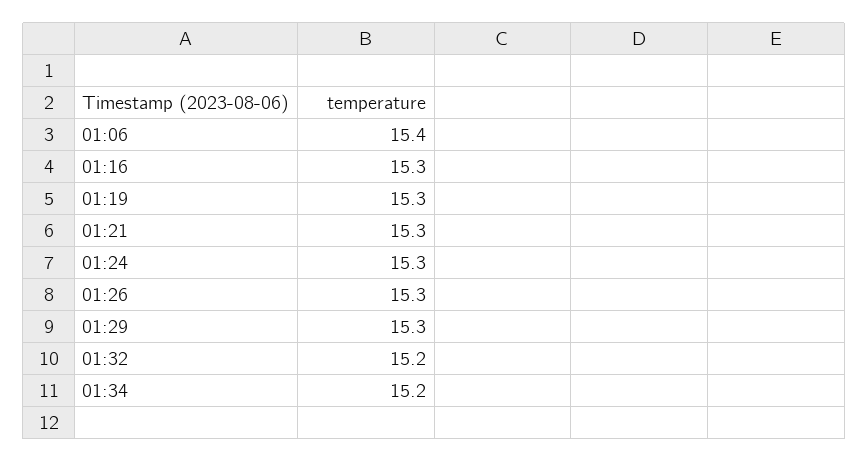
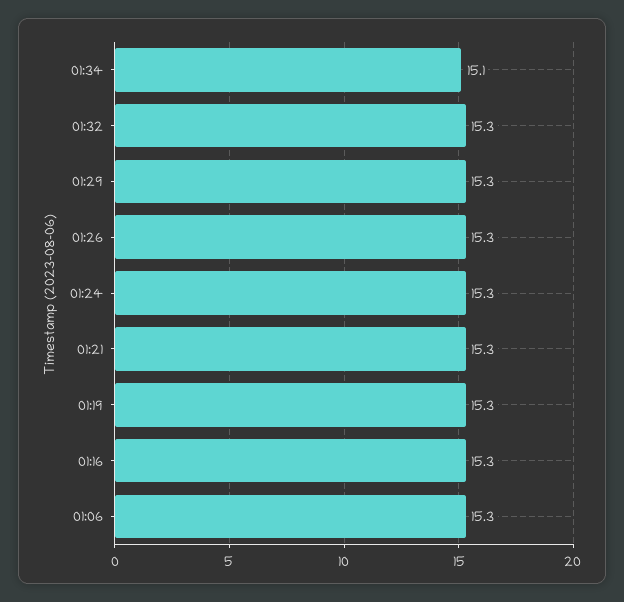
01:06: 15.4 -> 15.3
01:32: 15.2 -> 15.3
01:34: 15.2 -> 15.1

